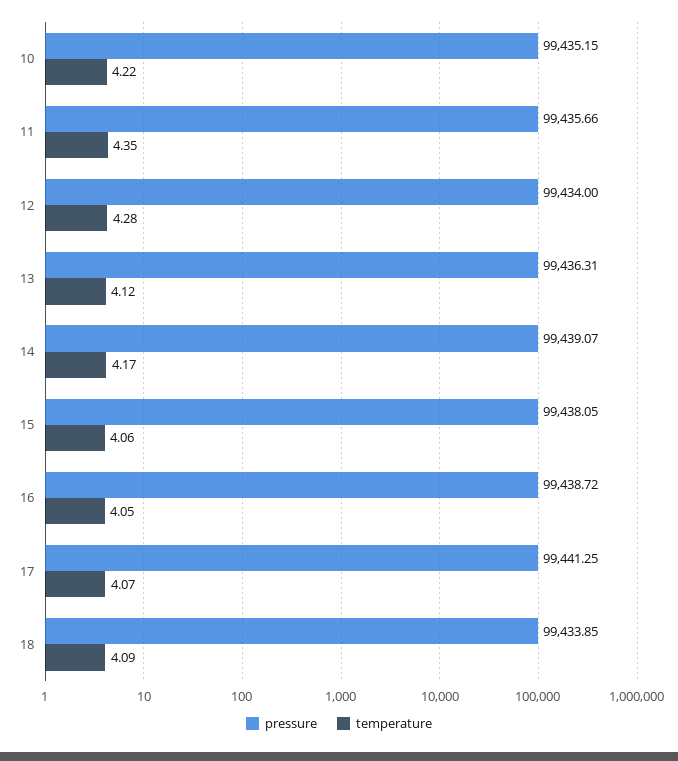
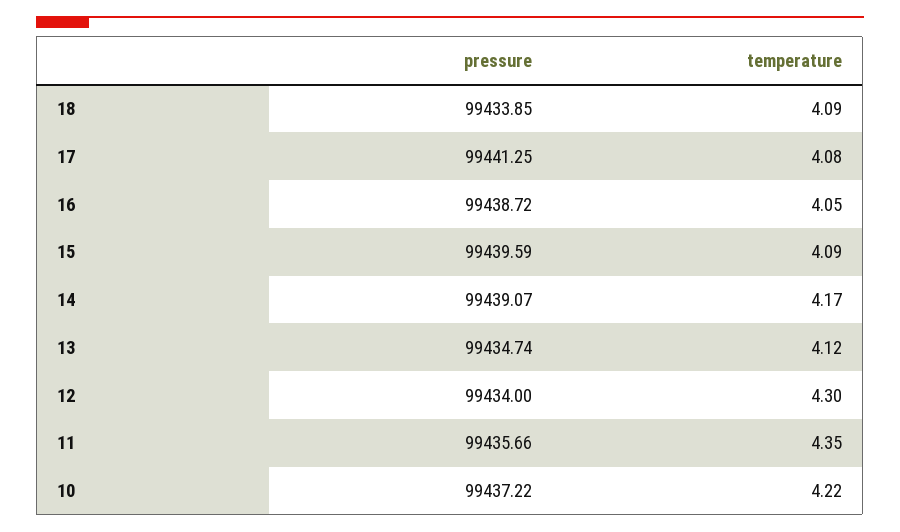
pressure, 10: 99435.15 -> 99437.22
temperature, 12: 4.28 -> 4.3
pressure, 13: 99436.31 -> 99434.74
pressure, 15: 99438.05 -> 99439.59
temperature, 15: 4.06 -> 4.09
temperature, 17: 4.07 -> 4.08

